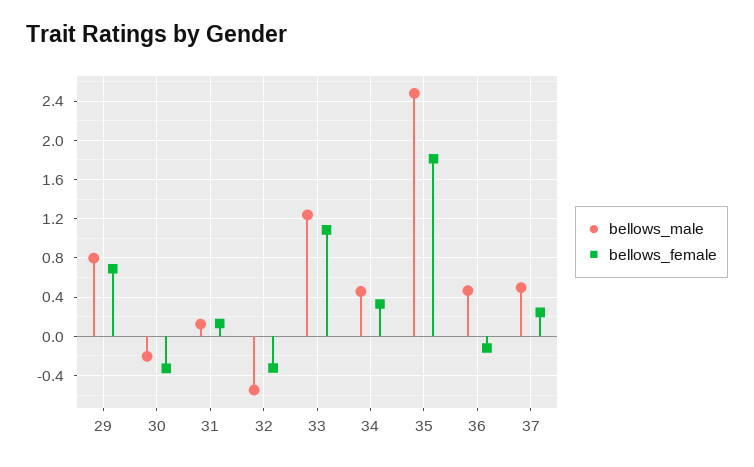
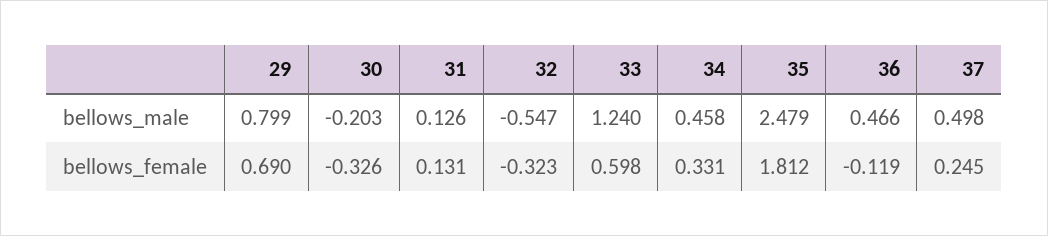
bellows_female, 33: 1.1 -> 0.598

